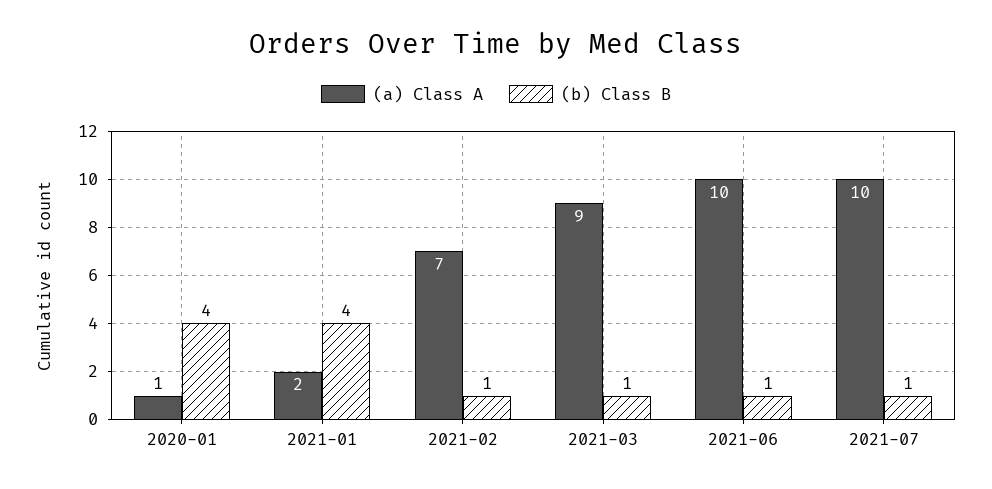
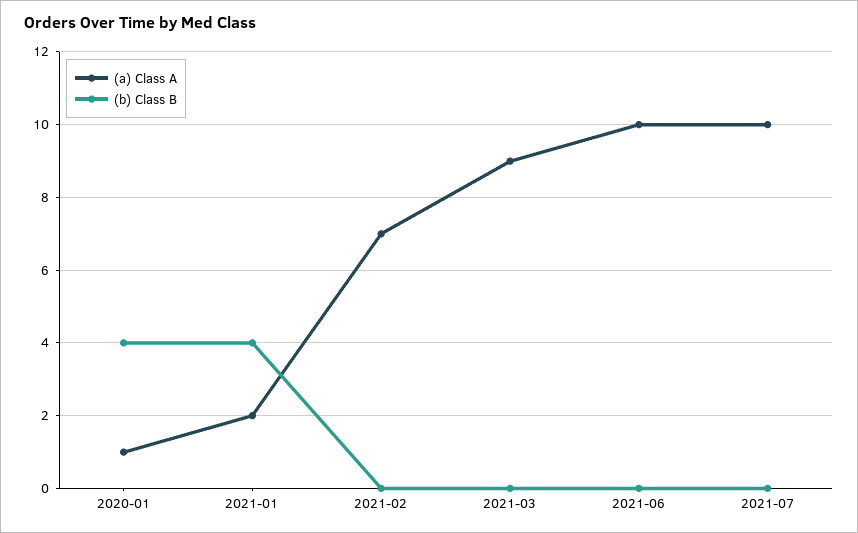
(b) Class B, 2021-02: 1 -> 0
(b) Class B, 2021-03: 1 -> 0
(b) Class B, 2021-06: 1 -> 0
(b) Class B, 2021-07: 1 -> 0

